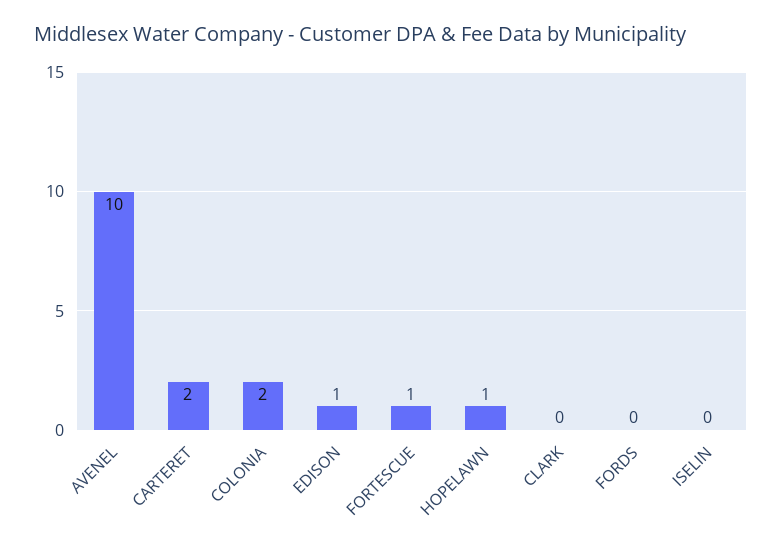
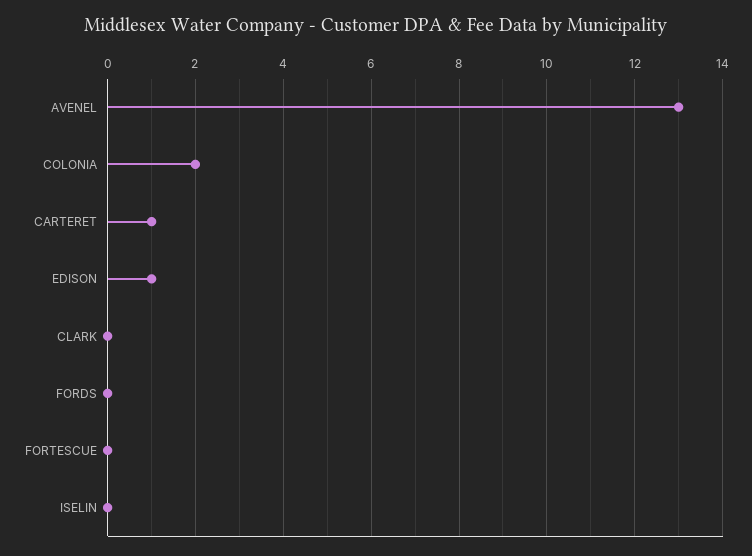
AVENEL: 10 -> 13
CARTERET: 2 -> 1
FORTESCUE: 1 -> 0
HOPELAWN: 1 -> none

